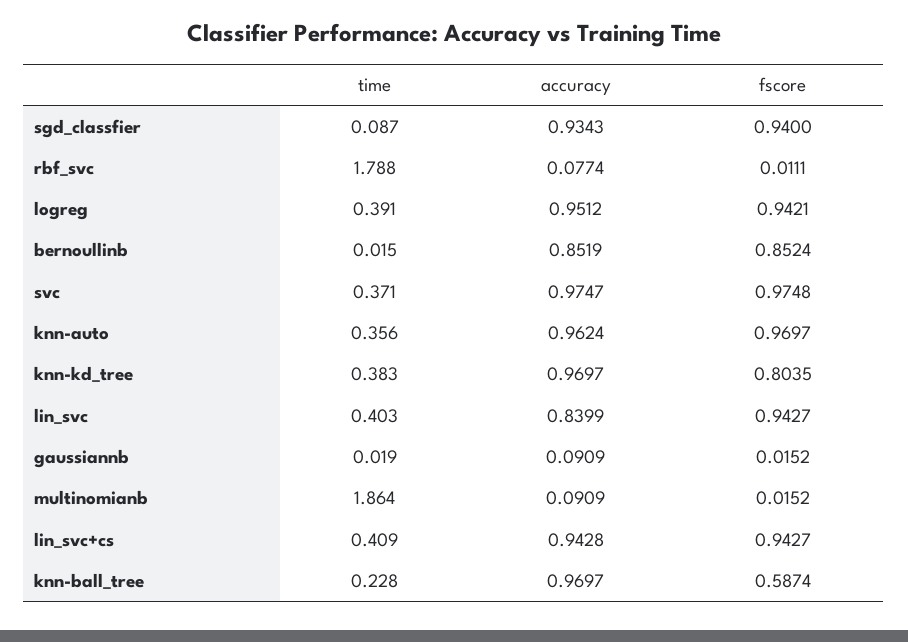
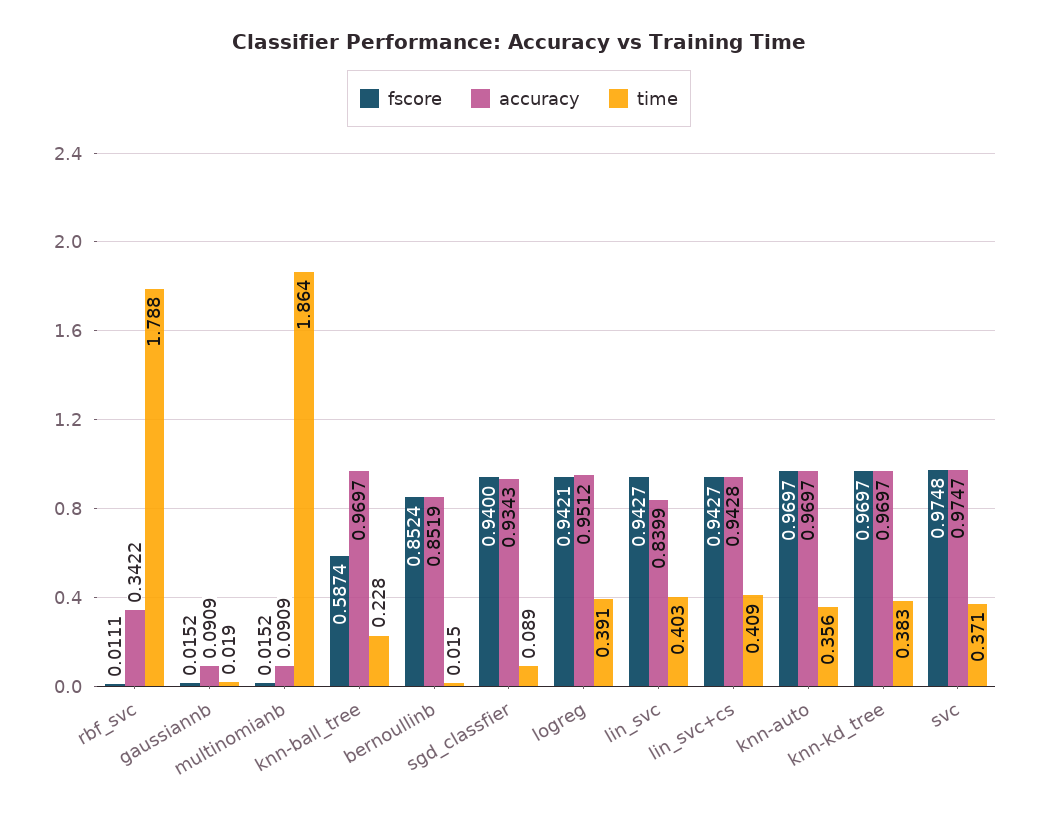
time, sgd_classfier: 0.087 -> 0.089
accuracy, rbf_svc: 0.0774 -> 0.3422
accuracy, knn-auto: 0.9624 -> 0.9697
fscore, knn-kd_tree: 0.8035 -> 0.9697

